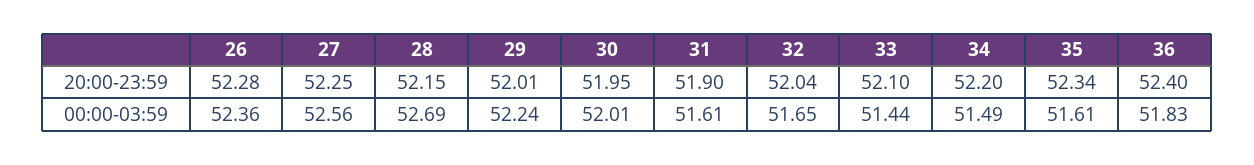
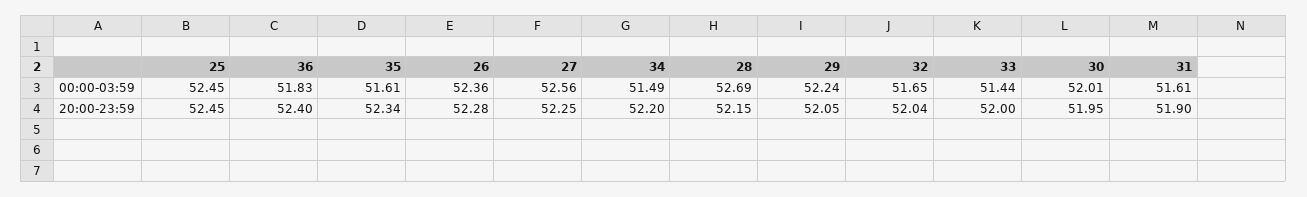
29, 20:00-23:59: 52.01 -> 52.05
33, 20:00-23:59: 52.1 -> 52
25, 00:00-03:59: none -> 52.45
25, 20:00-23:59: none -> 52.45

